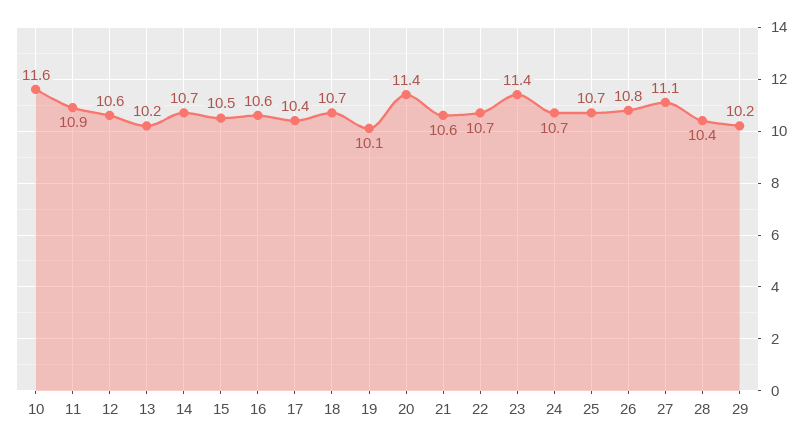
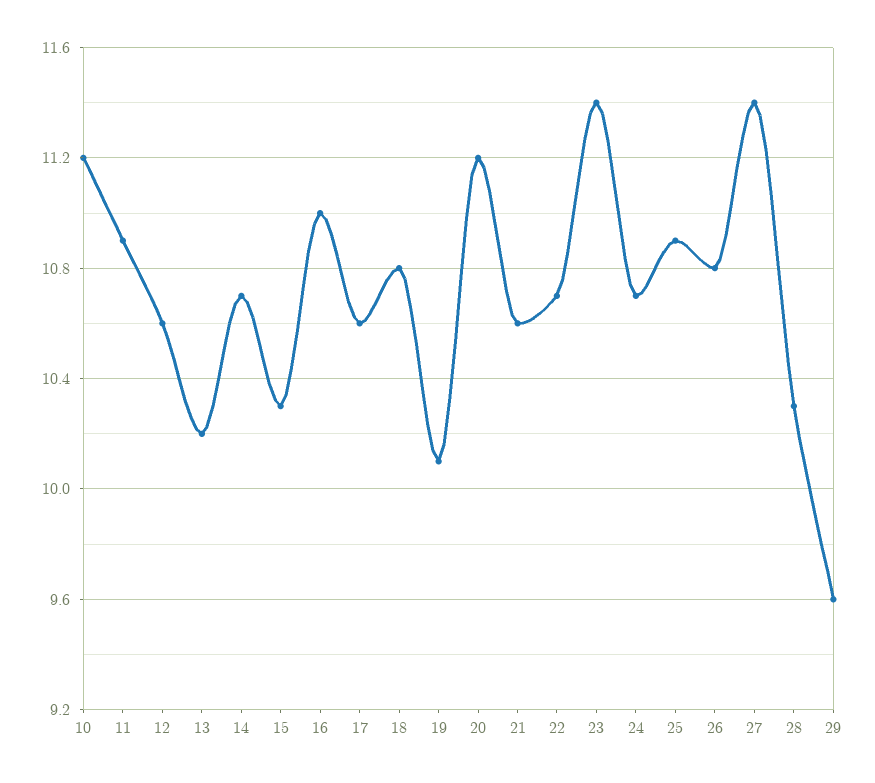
10: 11.6 -> 11.2
15: 10.5 -> 10.3
16: 10.6 -> 11
17: 10.4 -> 10.6
18: 10.7 -> 10.8
20: 11.4 -> 11.2
25: 10.7 -> 10.9
27: 11.1 -> 11.4
28: 10.4 -> 10.3
29: 10.2 -> 9.6

